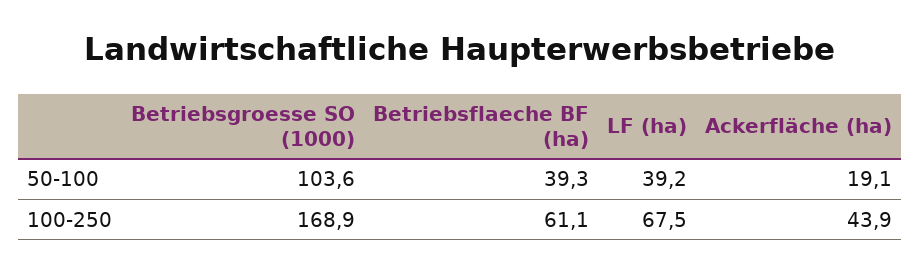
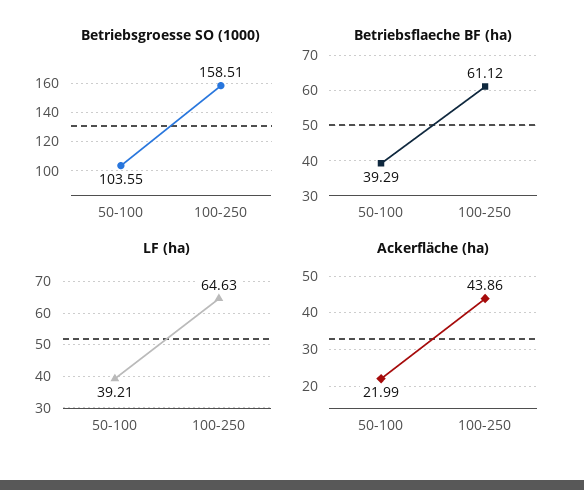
Ackerfläche (ha), 50-100: 19.1 -> 21.99
Betriebsgroesse SO (1000), 100-250: 168.9 -> 158.51
LF (ha), 100-250: 67.5 -> 64.63

